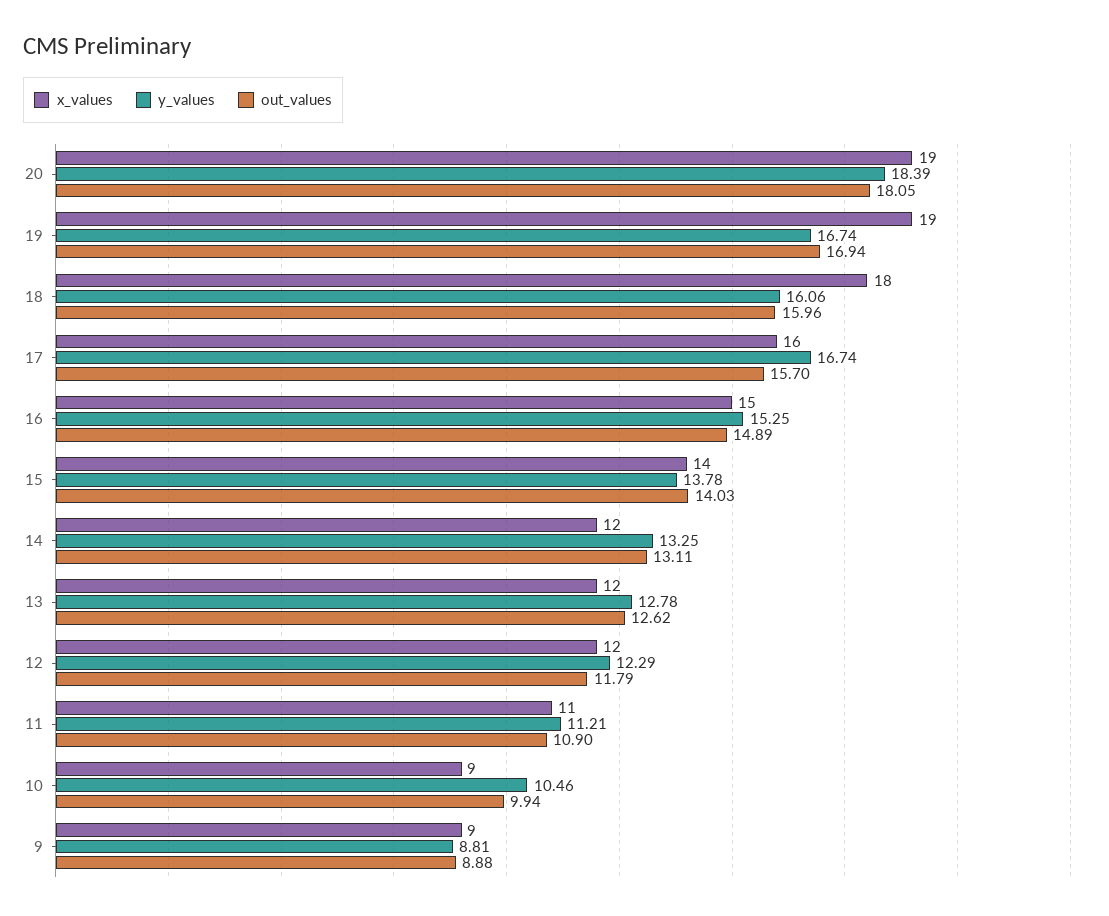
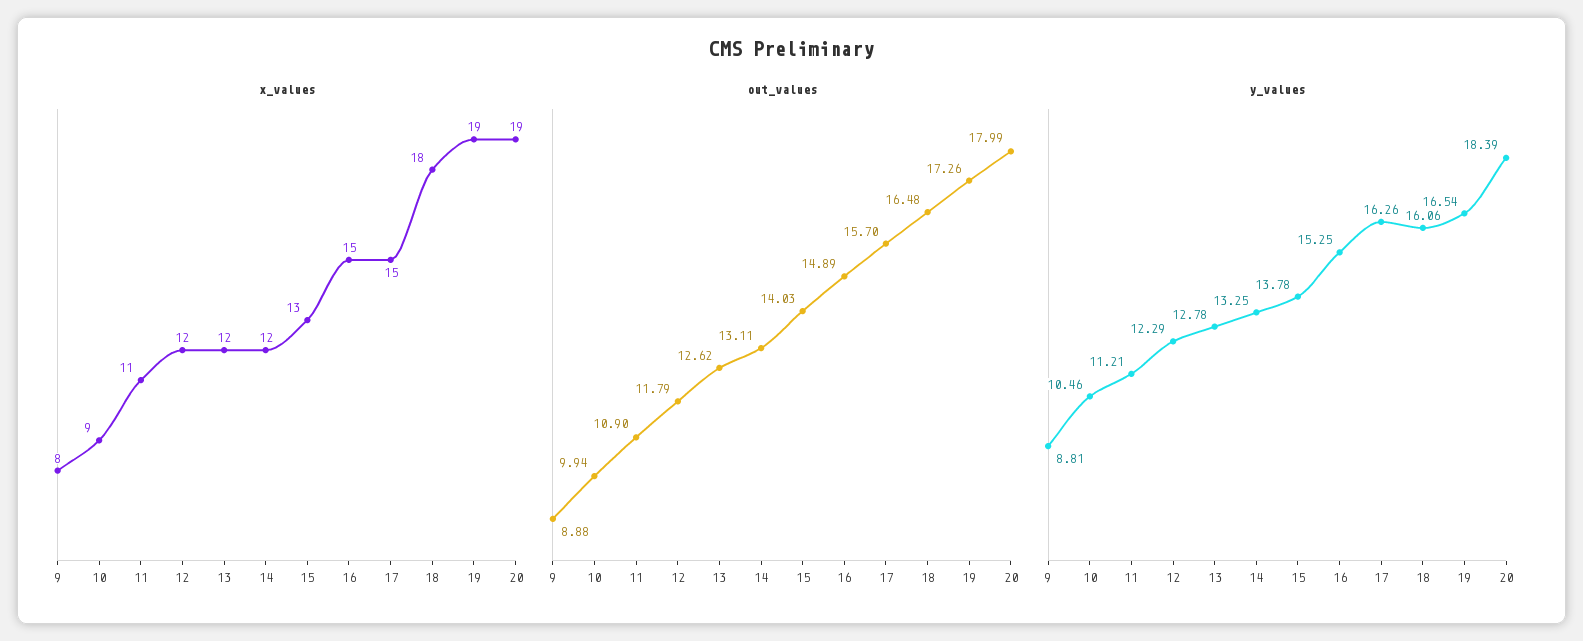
out_values, 20: 18.05 -> 17.99
y_values, 19: 16.74 -> 16.54
out_values, 19: 16.94 -> 17.26
out_values, 18: 15.96 -> 16.48
x_values, 17: 16 -> 15
y_values, 17: 16.74 -> 16.26
x_values, 15: 14 -> 13
x_values, 9: 9 -> 8

